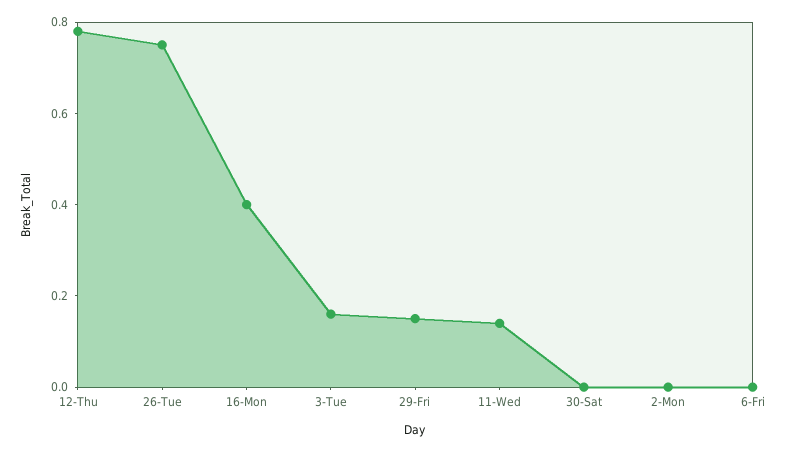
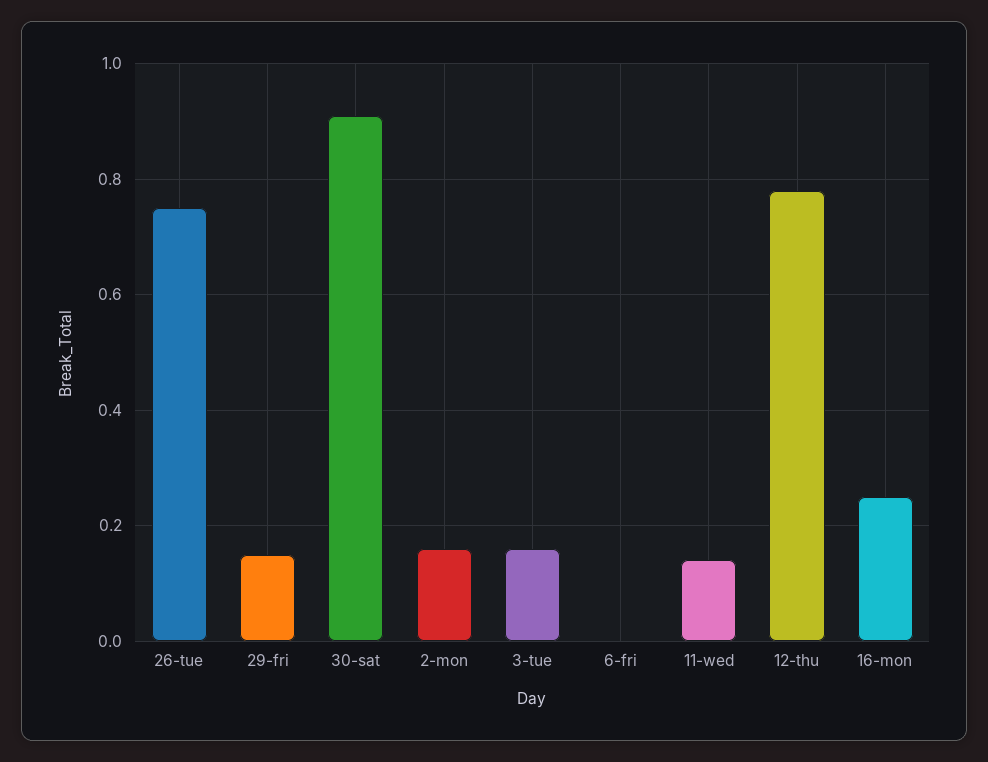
16-Mon: 0.4 -> 0.25
30-Sat: 0 -> 0.9
2-Mon: 0 -> 0.15

